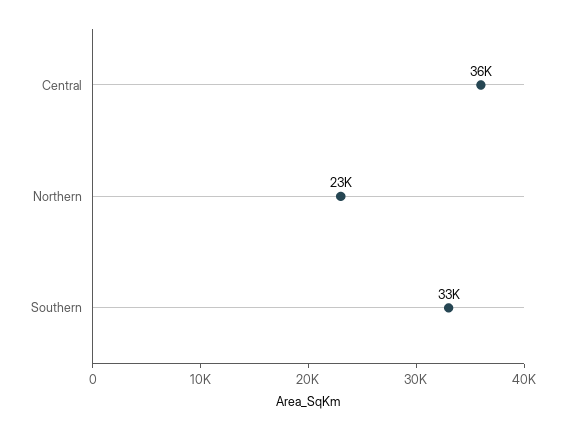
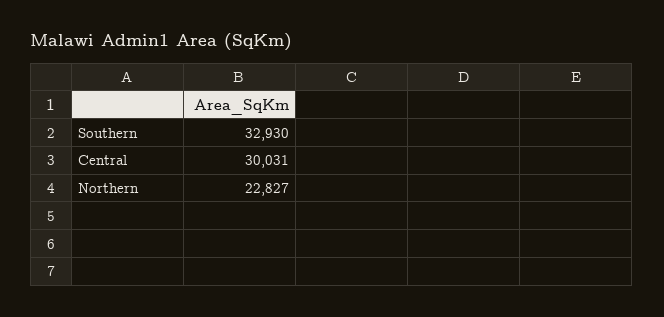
Central: 36000 -> 30031

